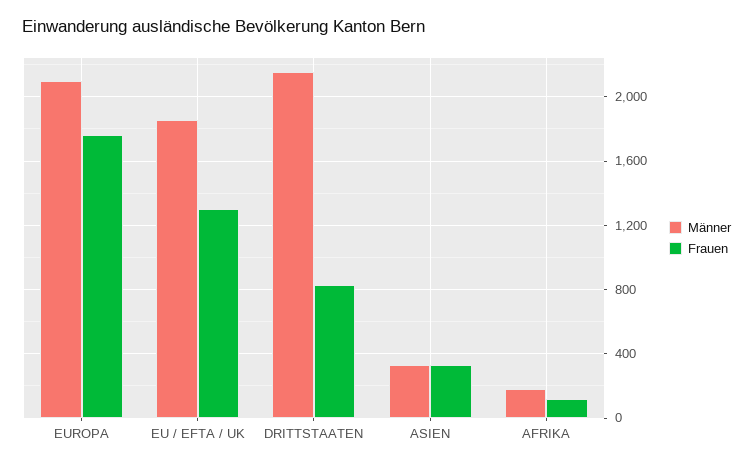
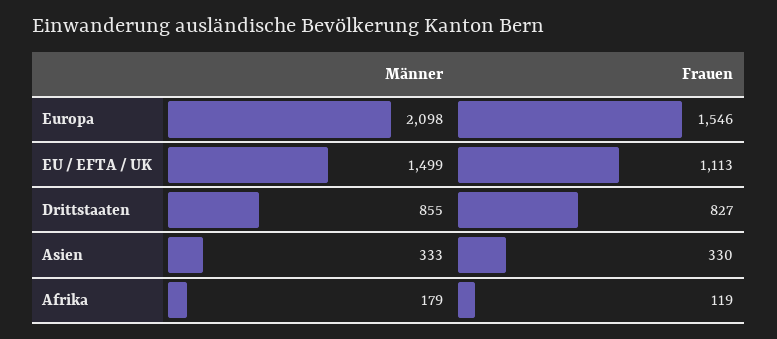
Frauen, EUROPA: 1750 -> 1546
Männer, EU / EFTA / UK: 1850 -> 1499
Frauen, EU / EFTA / UK: 1300 -> 1113
Männer, DRITTSTAATEN: 2150 -> 855

